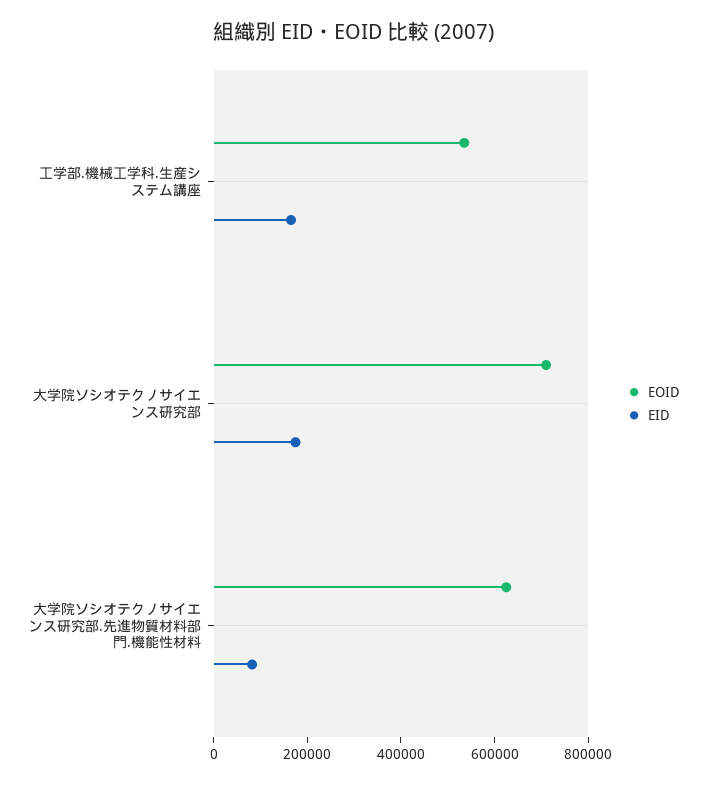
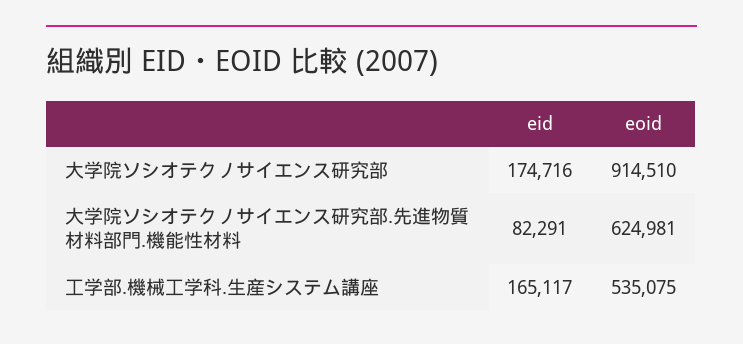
EOID, 大学院ソシオテクノサイエンス研究部: 700000 -> 914510

